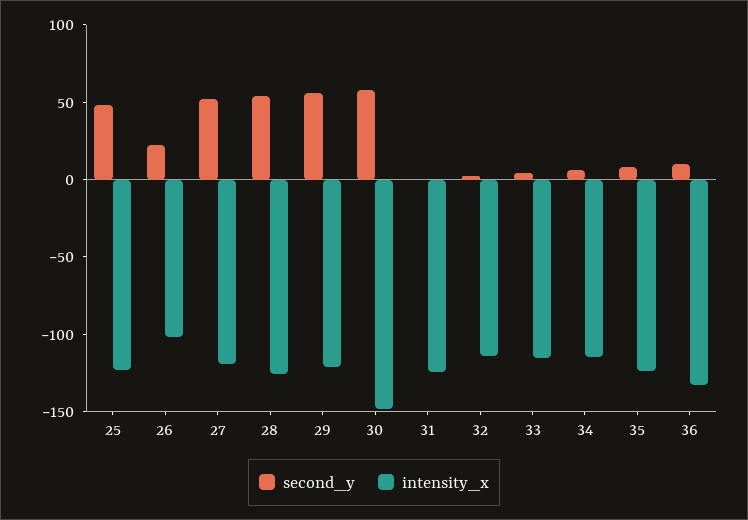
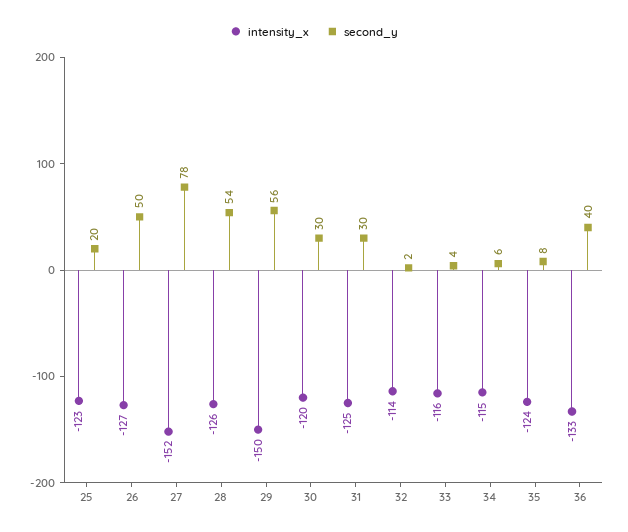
second_y, 25: 50 -> 20
second_y, 26: 20 -> 50
intensity_x, 26: -100 -> -127
second_y, 27: 50 -> 78
intensity_x, 27: -120 -> -152
intensity_x, 29: -120 -> -150
second_y, 30: 60 -> 30
intensity_x, 30: -150 -> -120
second_y, 31: 0 -> 30
second_y, 36: 10 -> 40

